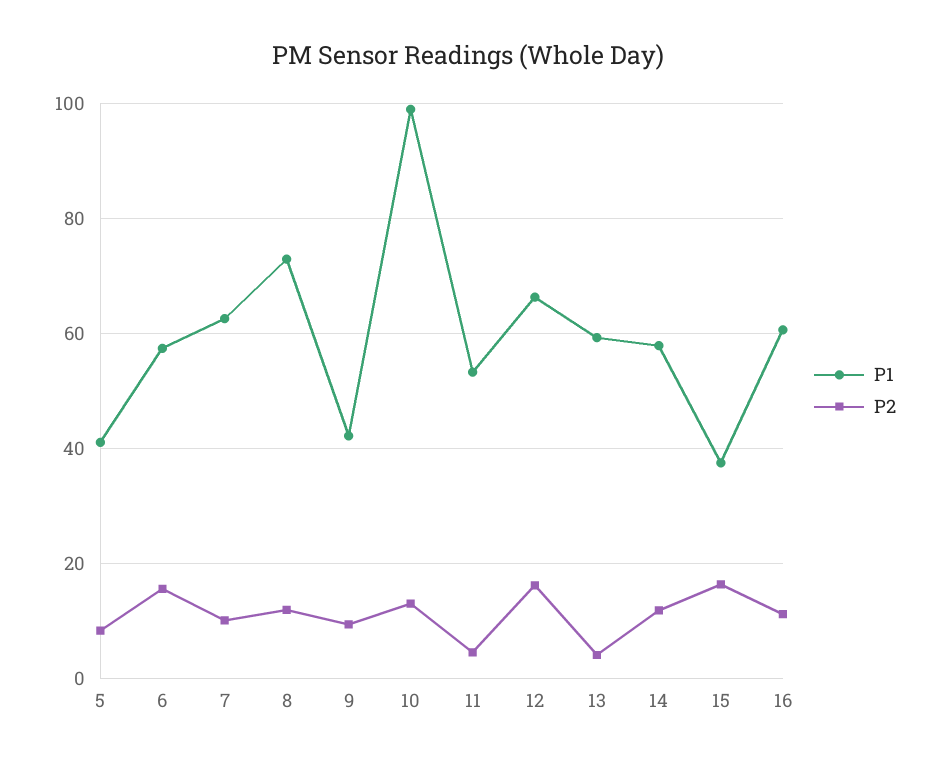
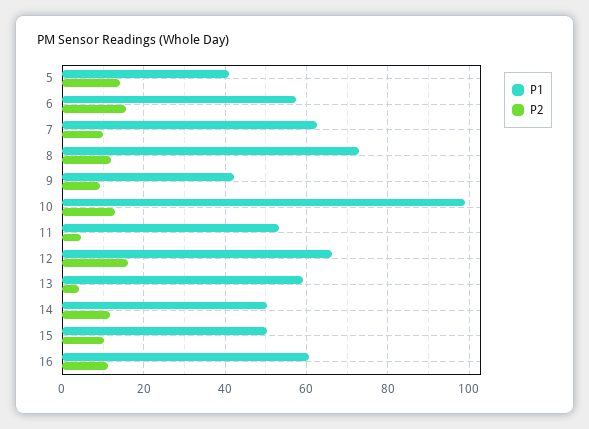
P2, 5: 8 -> 14
P1, 14: 58 -> 50
P1, 15: 38 -> 50
P2, 15: 16 -> 10

